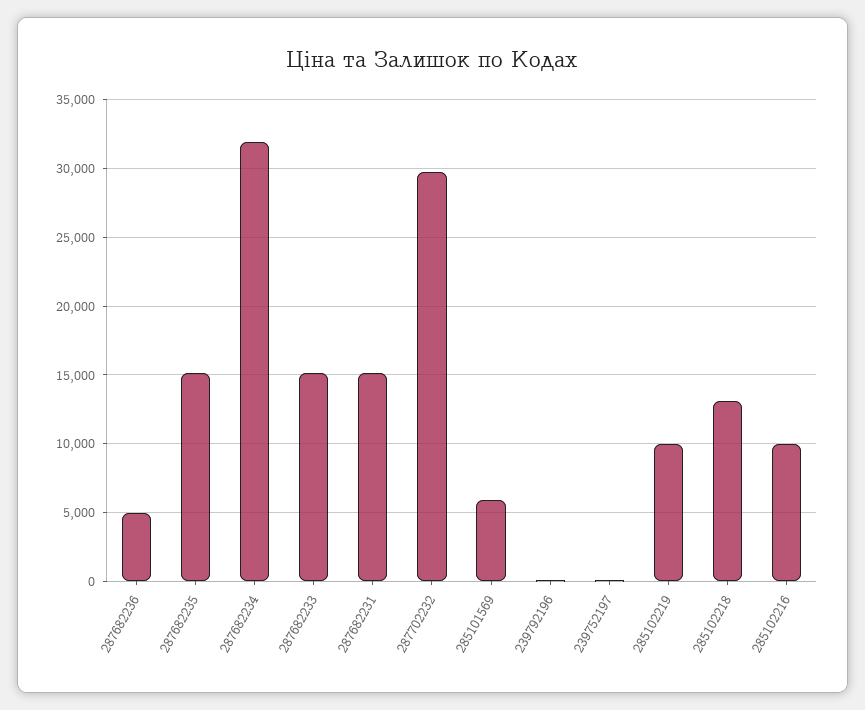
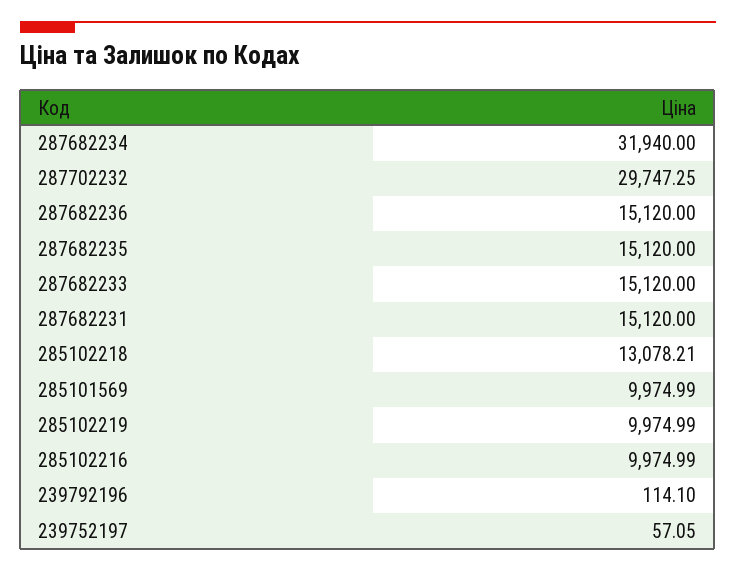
287682236: 5000 -> 15120
285101569: 6000 -> 9974.99

